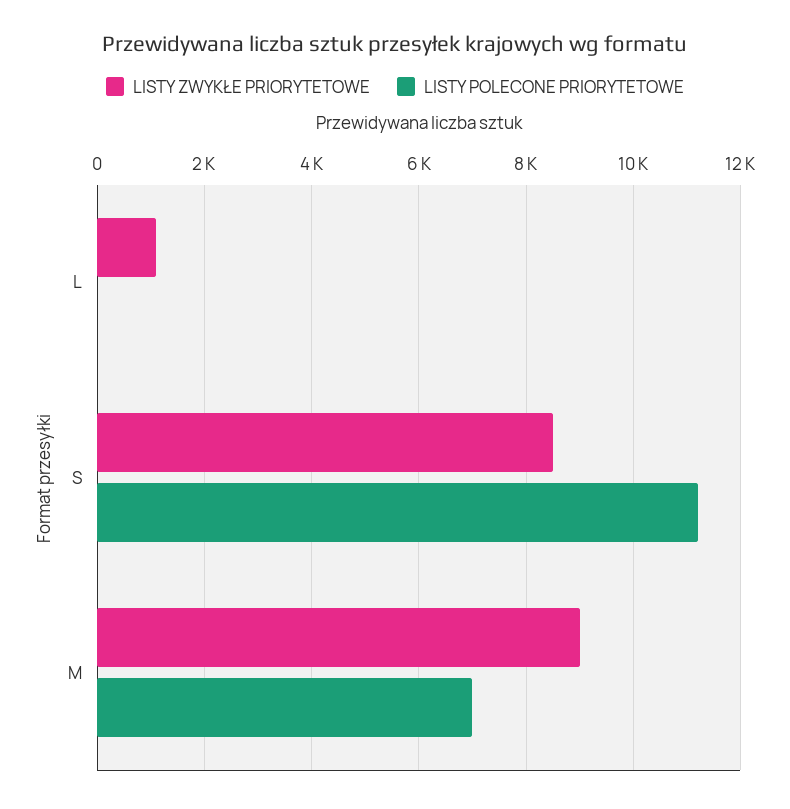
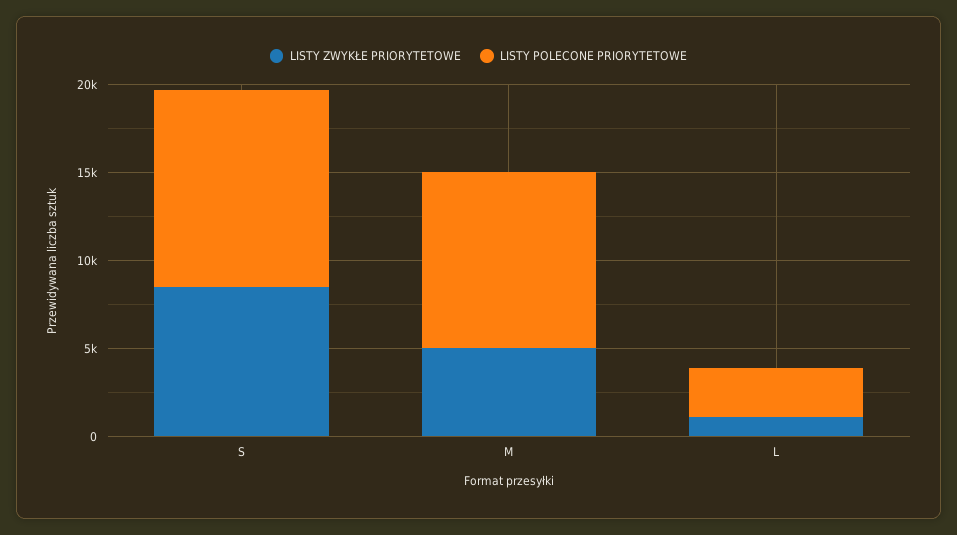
LISTY POLECONE PRIORYTETOWE, L: 0 -> 3000
LISTY ZWYKŁE PRIORYTETOWE, M: 9000 -> 5000
LISTY POLECONE PRIORYTETOWE, M: 7000 -> 10000

